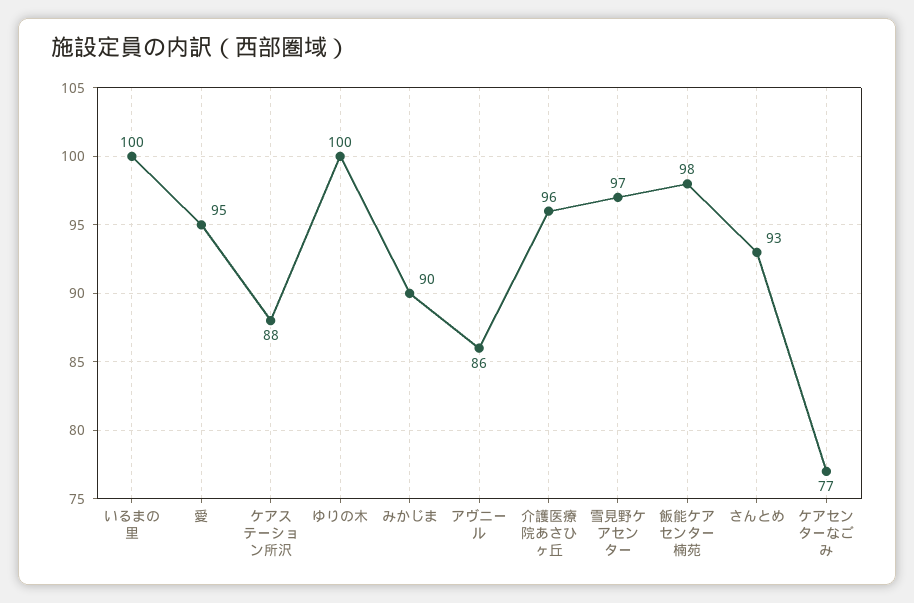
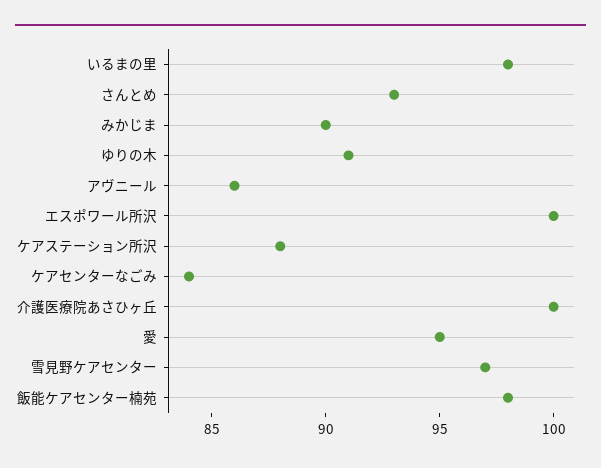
いるまの里: 100 -> 98
ゆりの木: 100 -> 91
介護医療院あさひヶ丘: 96 -> 100
ケアセンターなごみ: 77 -> 84
エスポワール所沢: none -> 100

